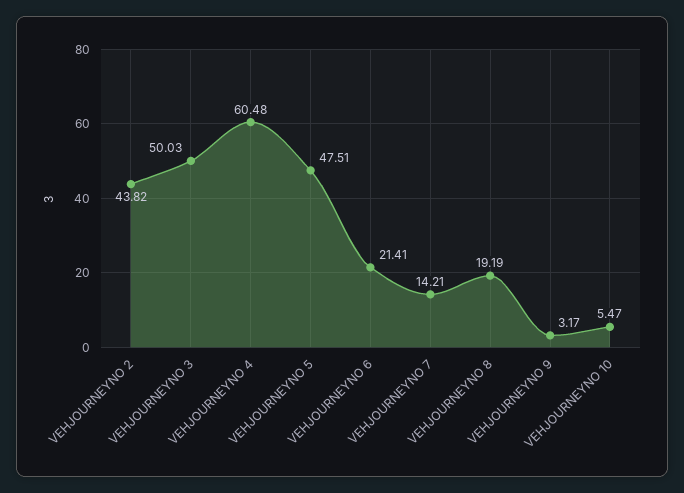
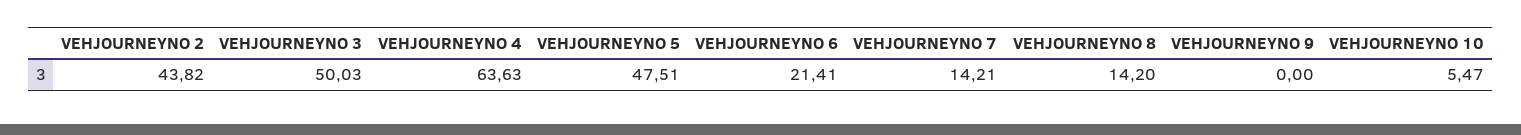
VEHJOURNEYNO 4: 60.48 -> 63.63
VEHJOURNEYNO 8: 19.19 -> 14.2
VEHJOURNEYNO 9: 3.17 -> 0

